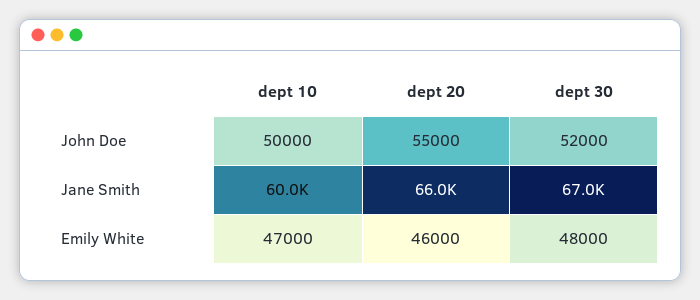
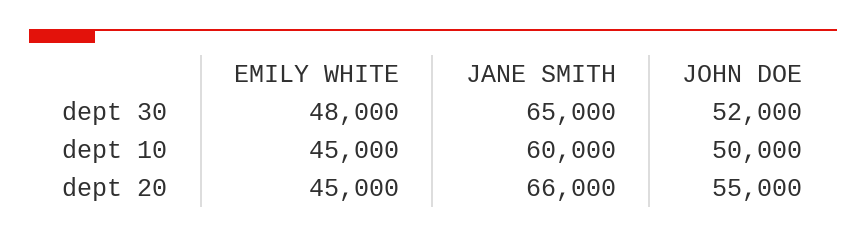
dept 30, Jane Smith: 67000 -> 65000
dept 10, Emily White: 47000 -> 45000
dept 20, Emily White: 46000 -> 45000

